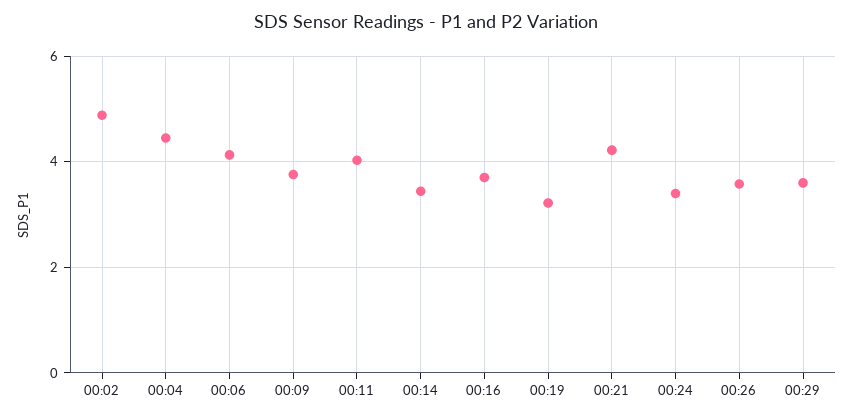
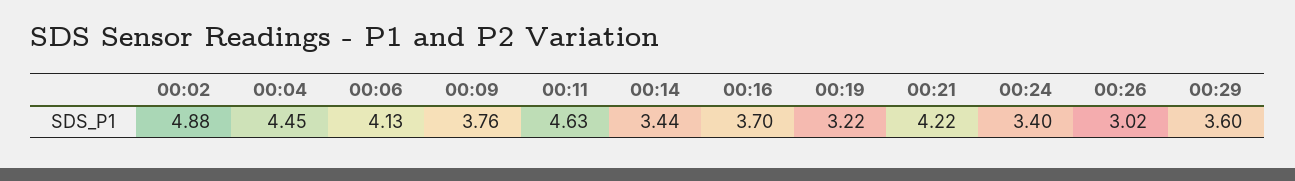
00:11: 4 -> 4.63
00:26: 3.6 -> 3.02

